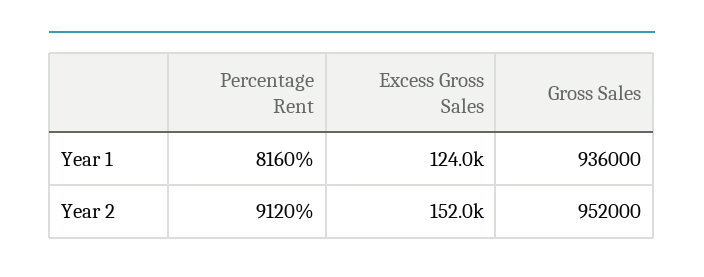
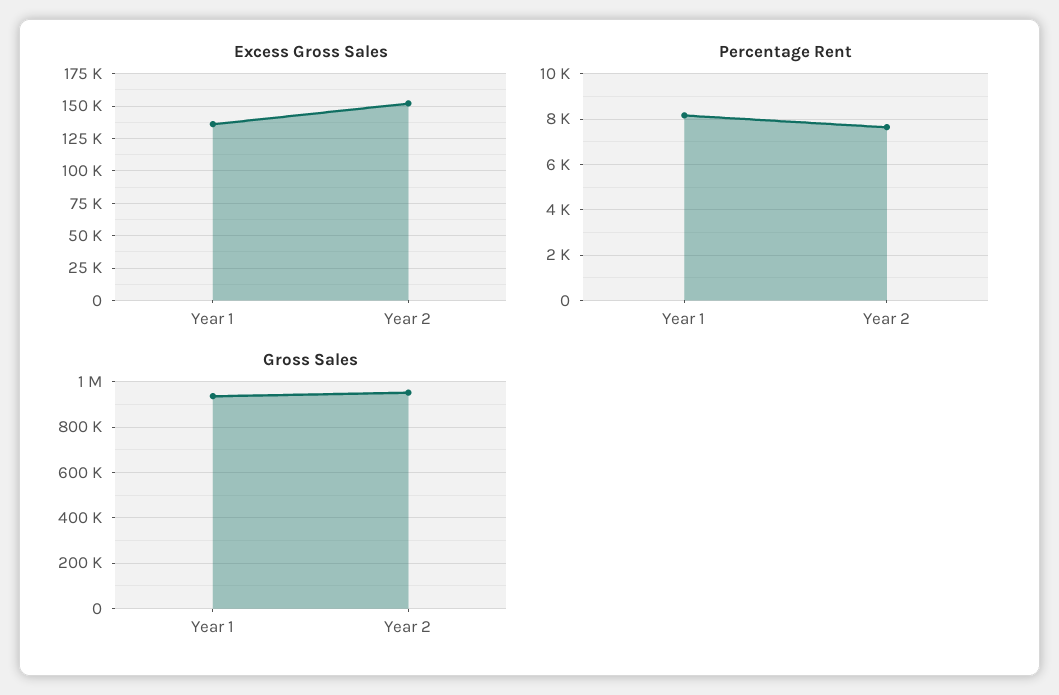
Excess Gross Sales, Year 1: 124000 -> 135000
Percentage Rent, Year 2: 9120 -> 7500

